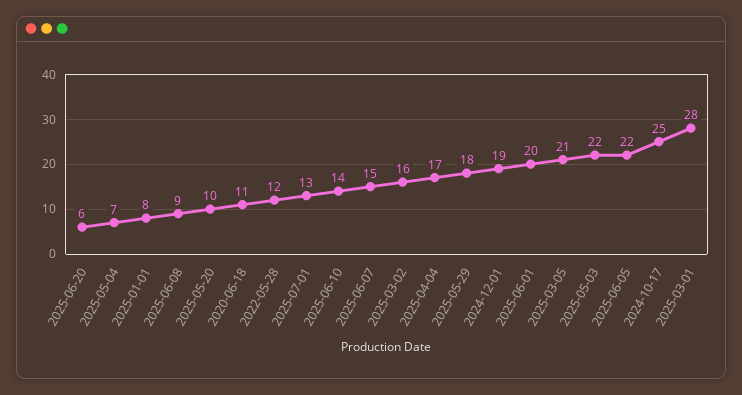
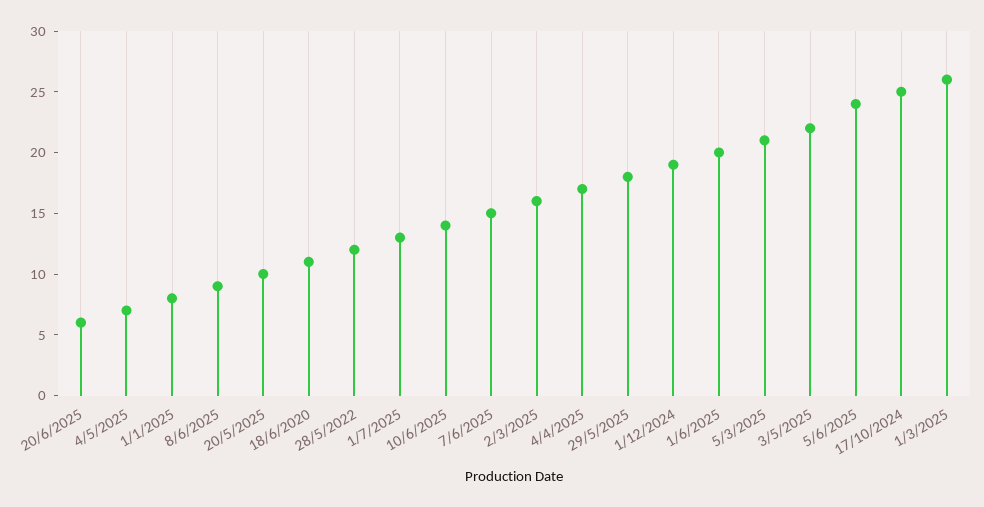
2025-06-05: 22 -> 24
2025-03-01: 28 -> 26

